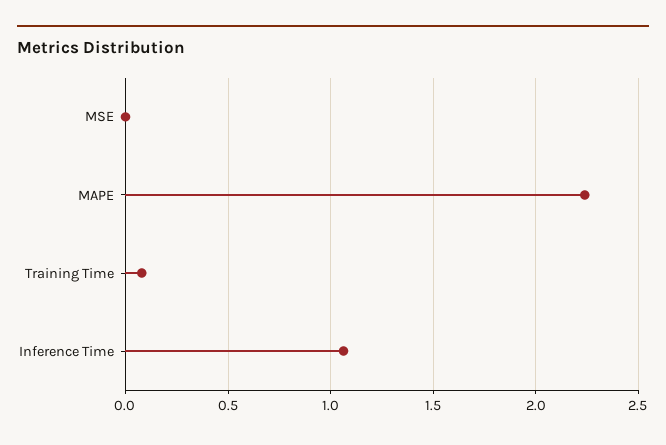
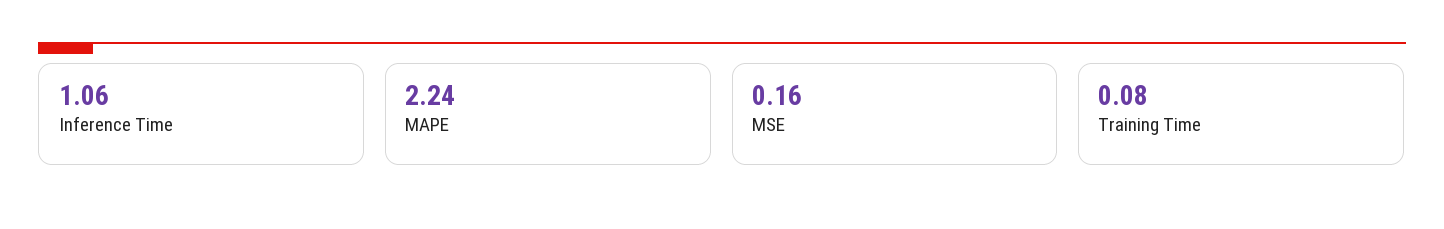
MSE: 0 -> 0.16

